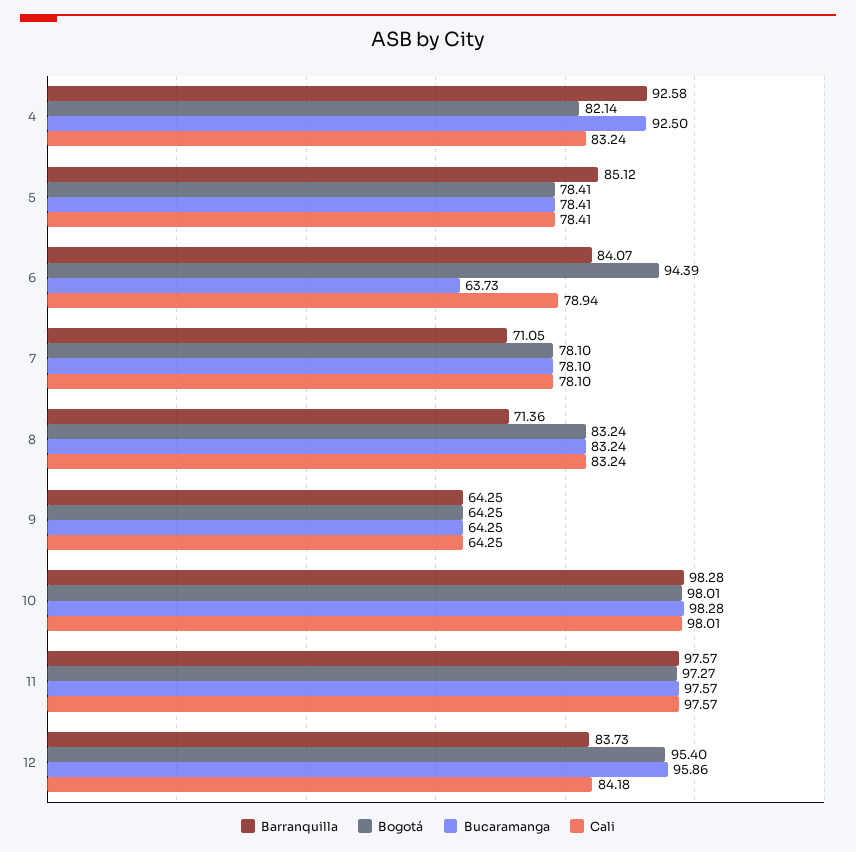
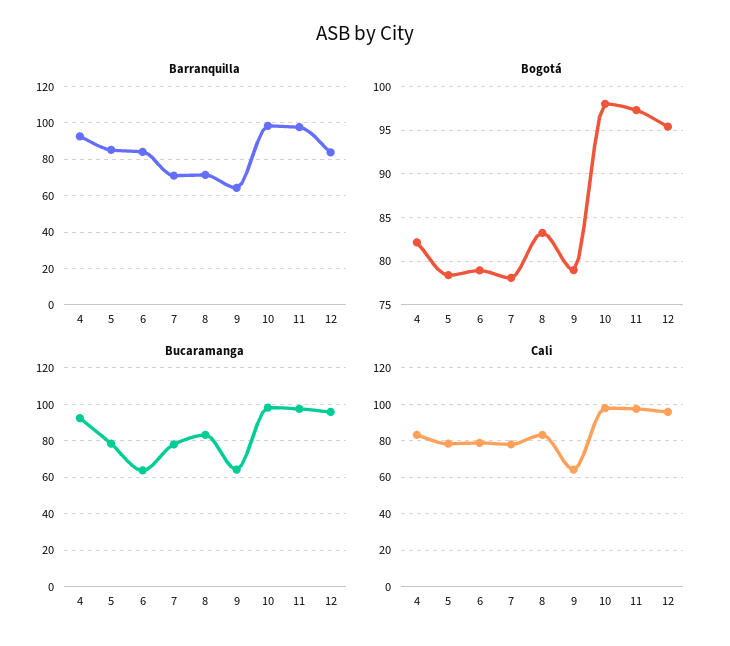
Bogotá, 6: 94.39 -> 79
Bogotá, 9: 64.25 -> 79
Cali, 12: 84.18 -> 95

